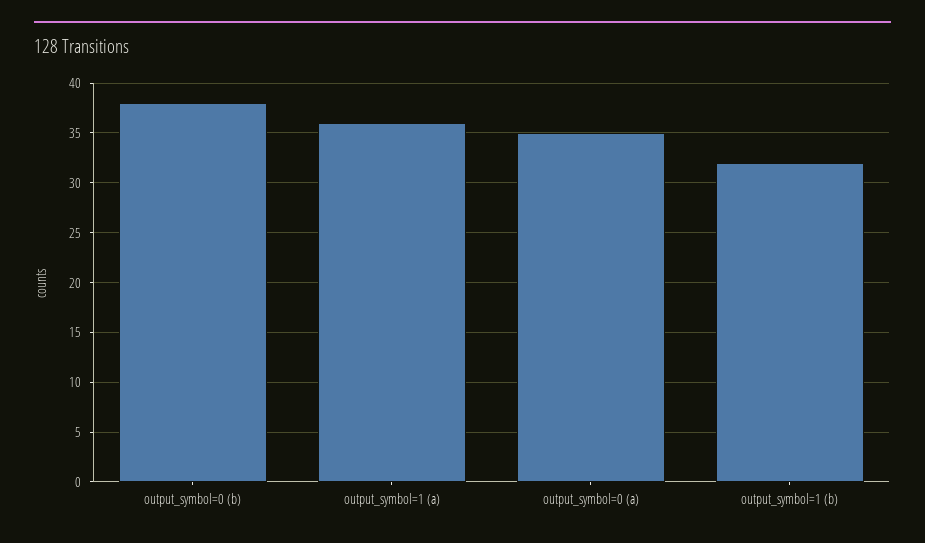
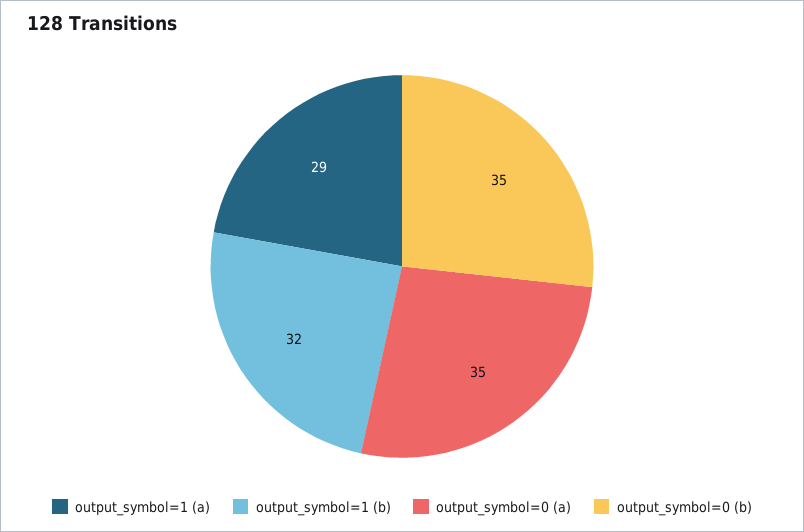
output_symbol=0 (b): 38 -> 35
output_symbol=1 (a): 36 -> 29

